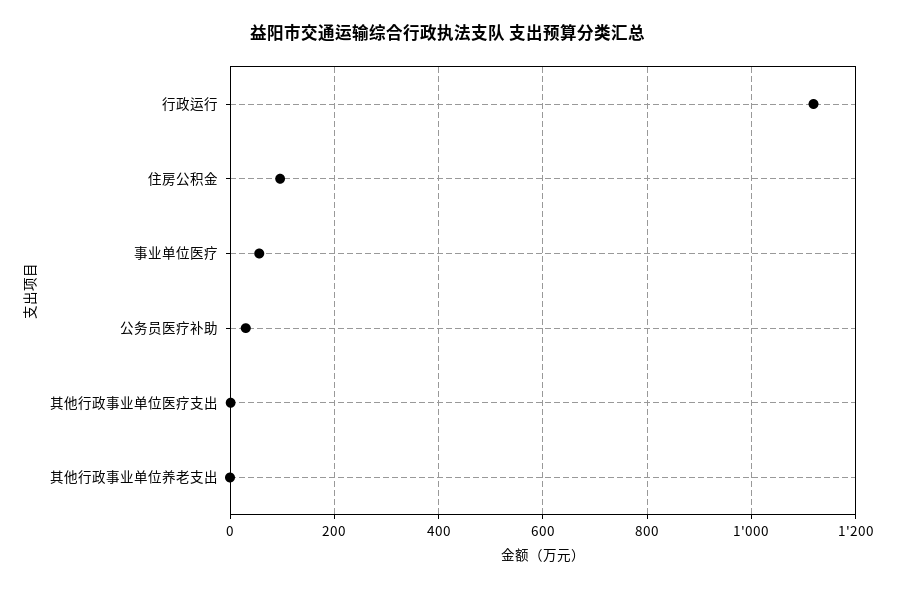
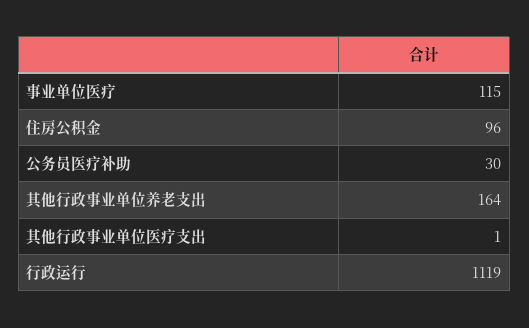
事业单位医疗: 60 -> 115
其他行政事业单位养老支出: 0 -> 164

